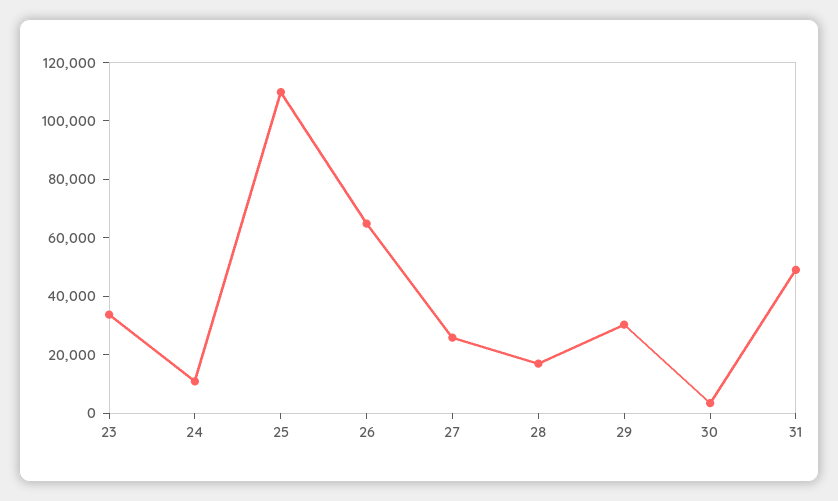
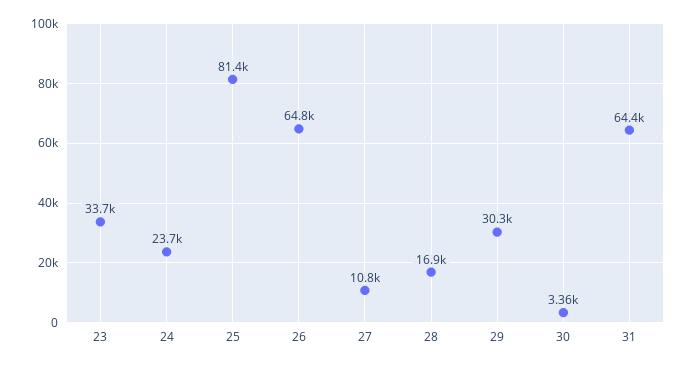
24: 10000 -> 23700
25: 110000 -> 81400
27: 25000 -> 10800
31: 50000 -> 64400

